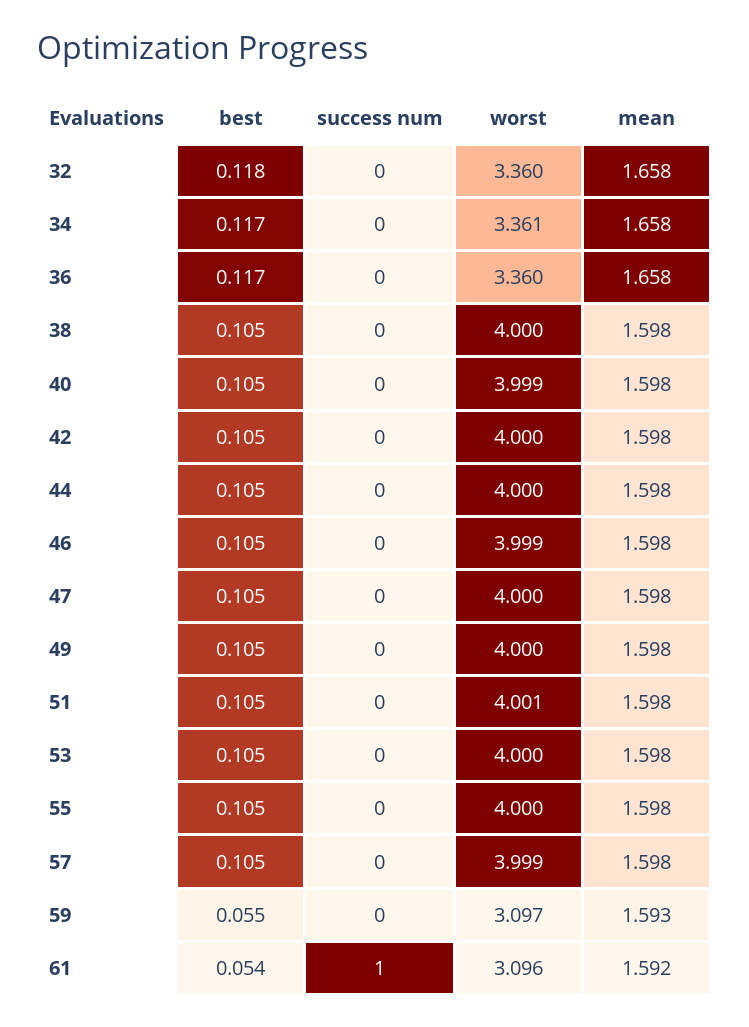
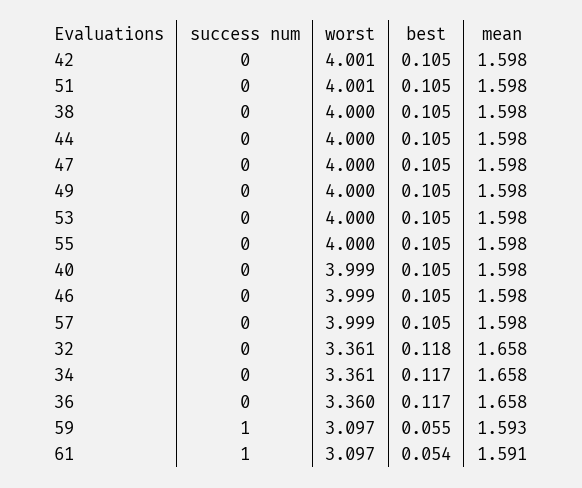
worst, 32: 3.36 -> 3.361
worst, 42: 4 -> 4.001
success num, 59: 0 -> 1
worst, 61: 3.096 -> 3.097
mean, 61: 1.592 -> 1.591

